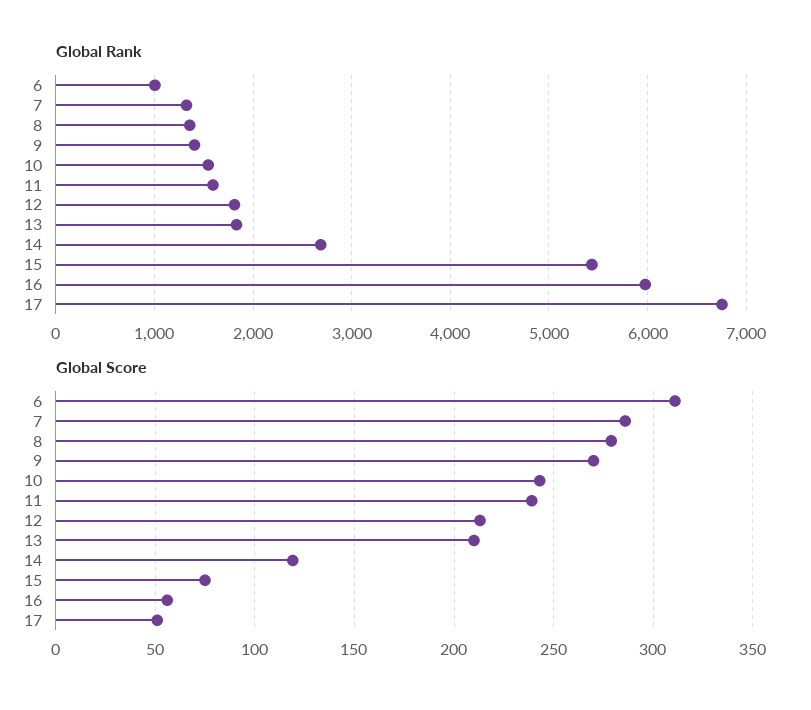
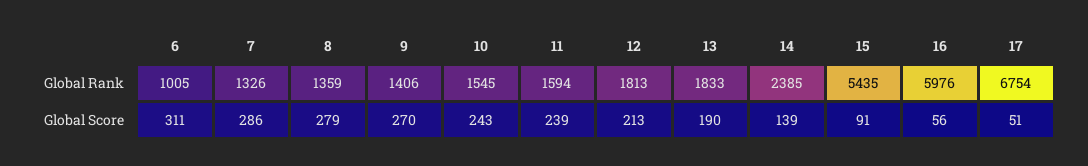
Global Rank, 14: 2700 -> 2385
Global Score, 13: 210 -> 190
Global Score, 14: 120 -> 139
Global Score, 15: 75 -> 91

